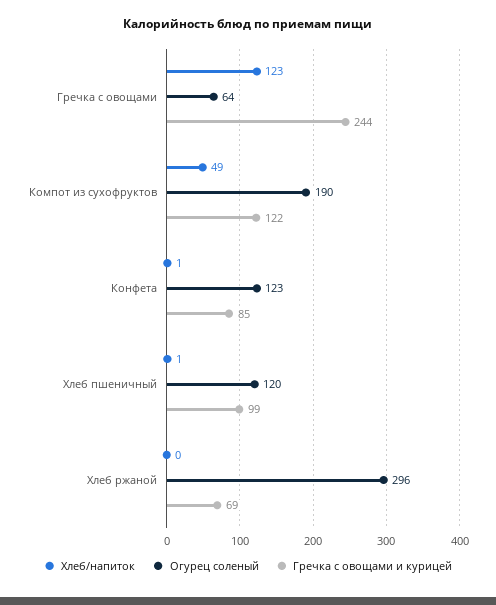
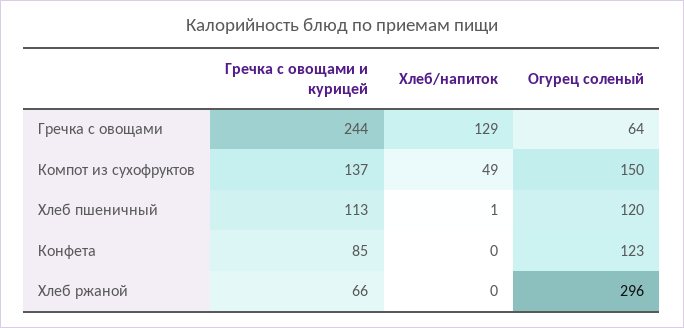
Хлеб/напиток, Гречка с овощами: 123 -> 129
Огурец соленый, Компот из сухофруктов: 190 -> 150
Гречка с овощами и курицей, Компот из сухофруктов: 122 -> 137
Хлеб/напиток, Конфета: 1 -> 0
Гречка с овощами и курицей, Хлеб пшеничный: 99 -> 113
Гречка с овощами и курицей, Хлеб ржаной: 69 -> 66

